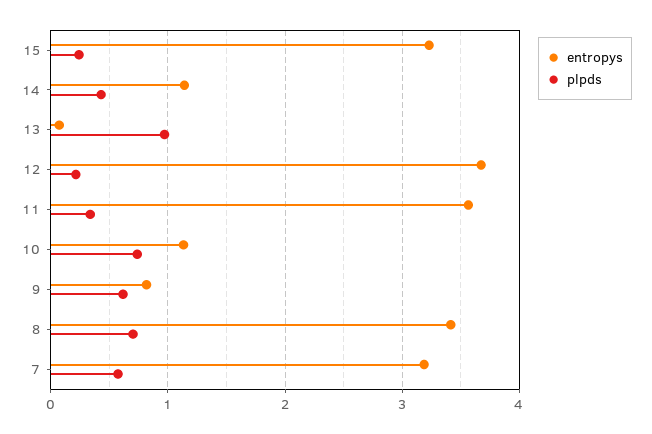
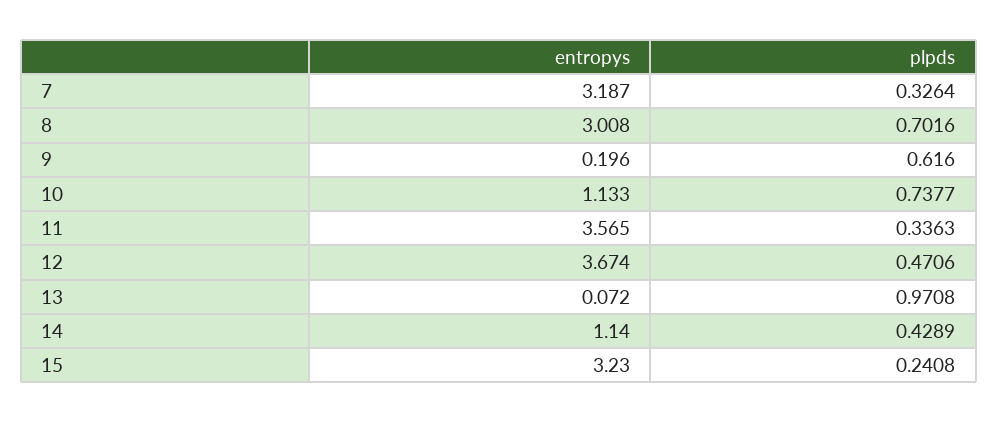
plpds, 12: 0.2 -> 0.4706
entropys, 9: 0.8 -> 0.196
entropys, 8: 3.4 -> 3.008
plpds, 7: 0.6 -> 0.3264

